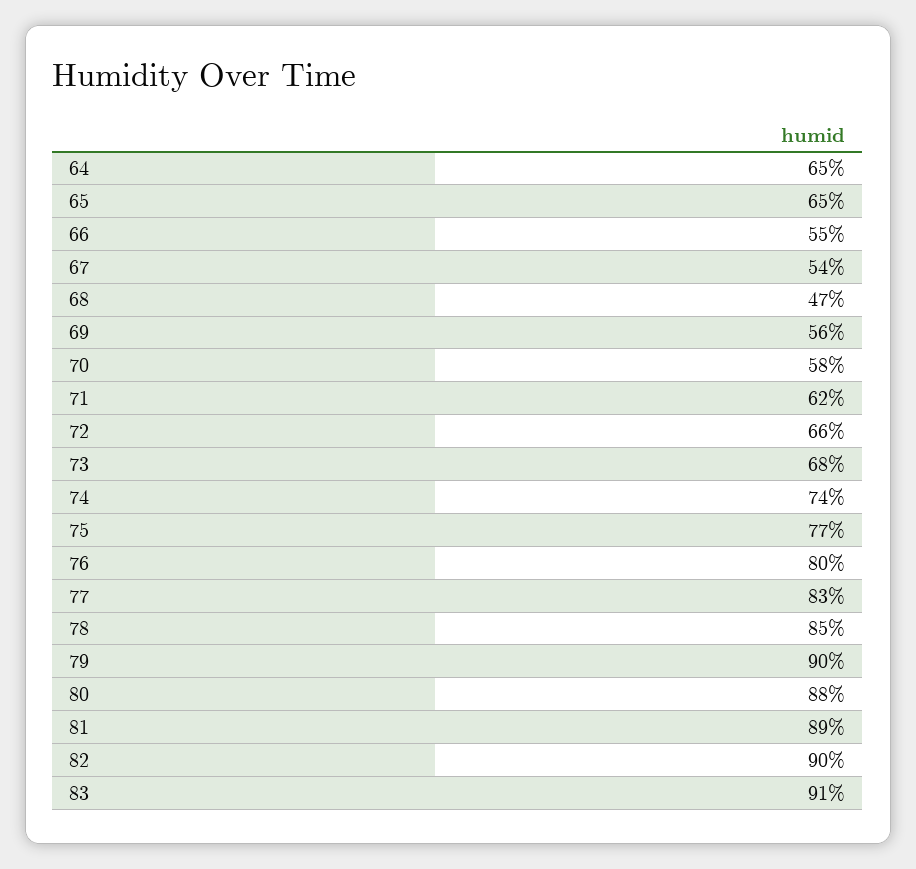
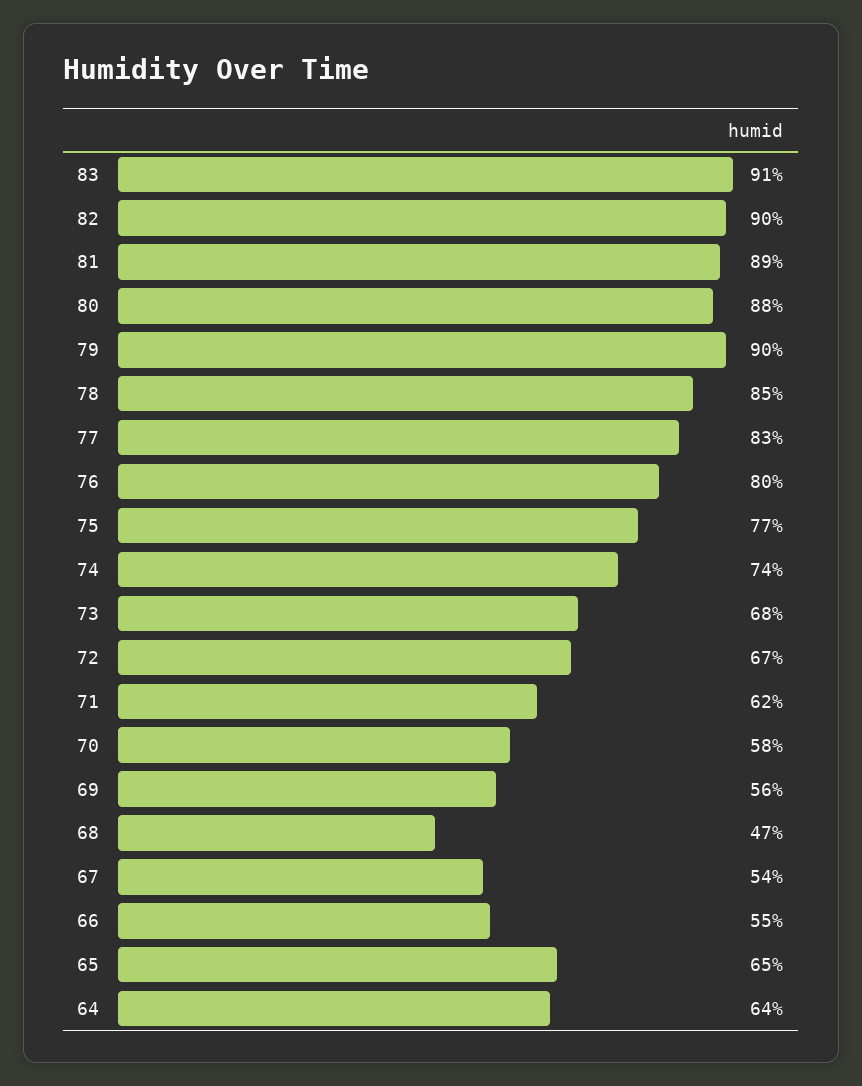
64: 65 -> 64
72: 66 -> 67

